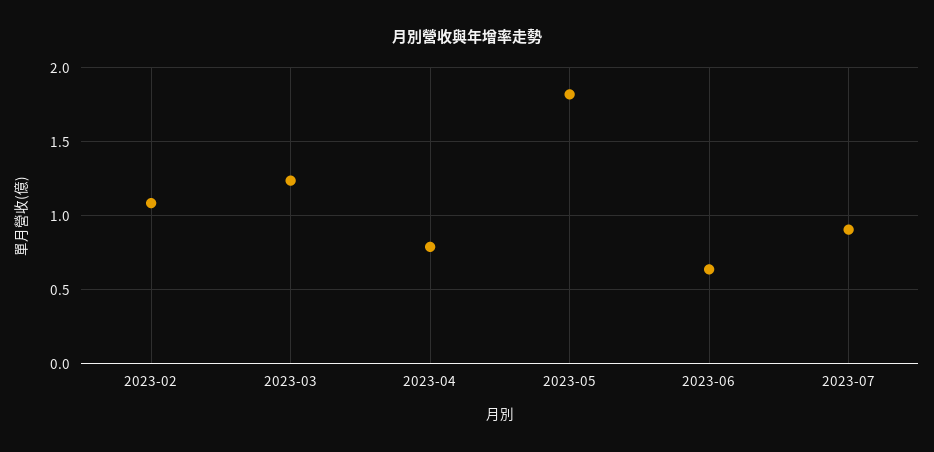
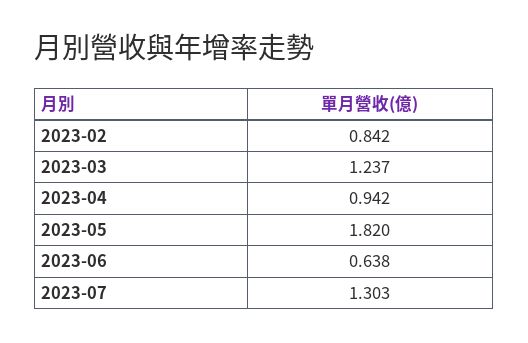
2023-02: 1.1 -> 0.842
2023-04: 0.8 -> 0.942
2023-07: 0.9 -> 1.303

